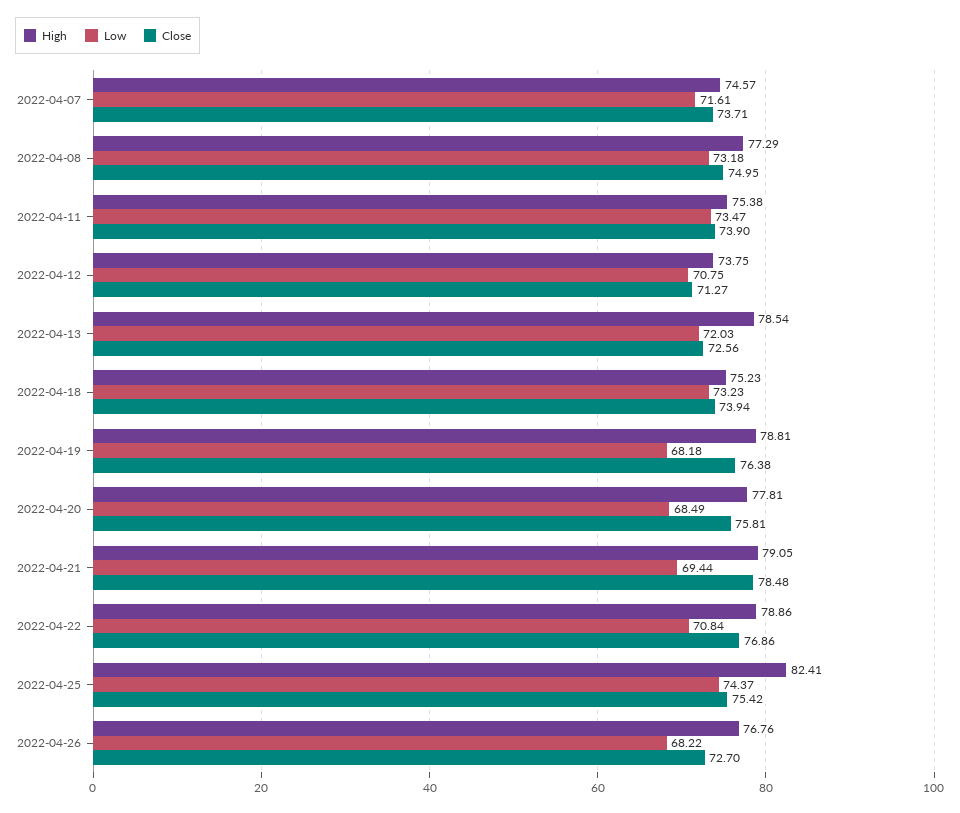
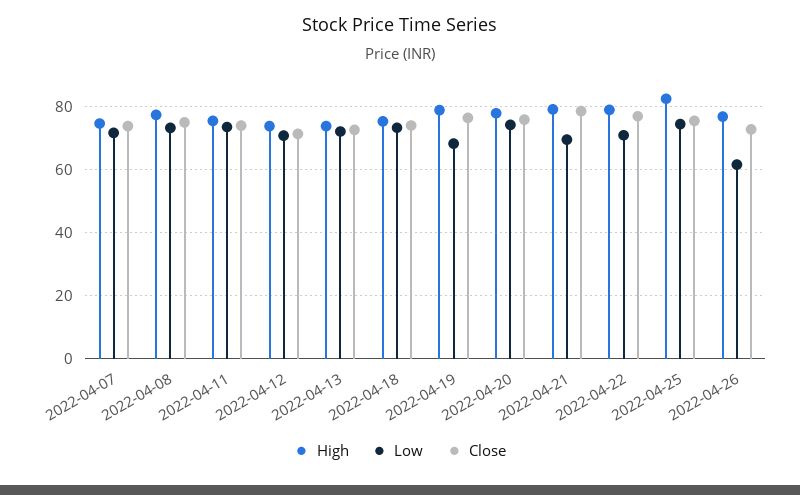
High, 2022-04-13: 78.54 -> 74
Low, 2022-04-20: 68.49 -> 74
Low, 2022-04-26: 68.22 -> 62

